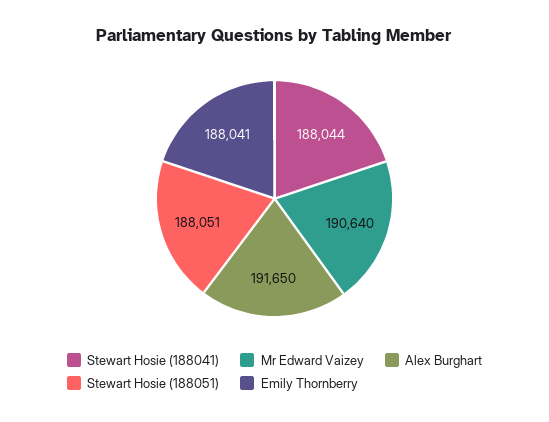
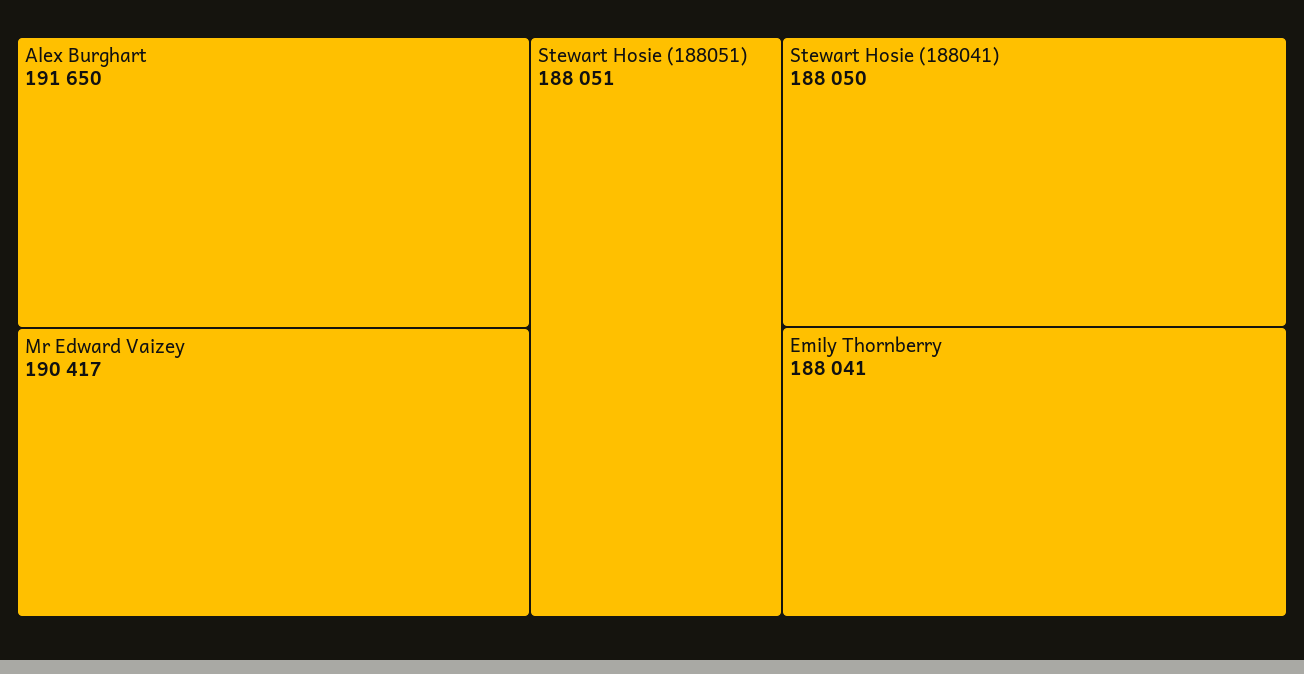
Stewart Hosie (188041): 188044 -> 188050
Mr Edward Vaizey: 190640 -> 190417

